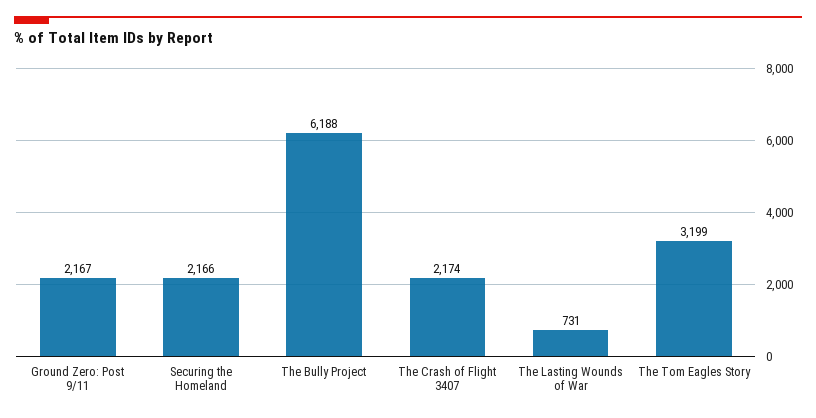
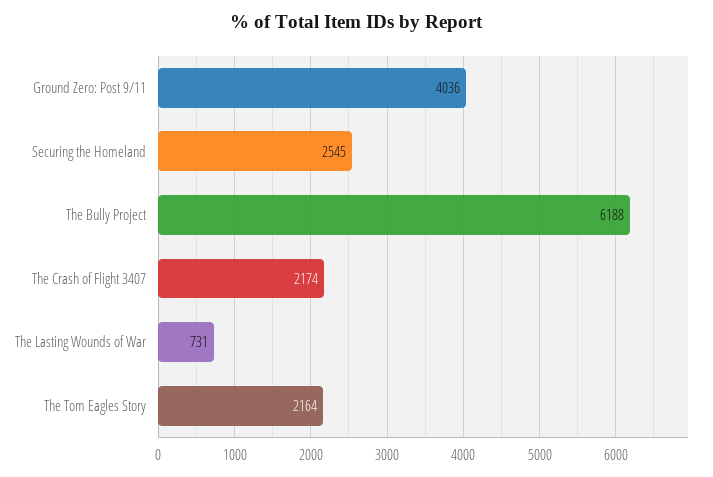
Ground Zero: Post 9/11: 2167 -> 4036
Securing the Homeland: 2166 -> 2545
The Tom Eagles Story: 3199 -> 2164

